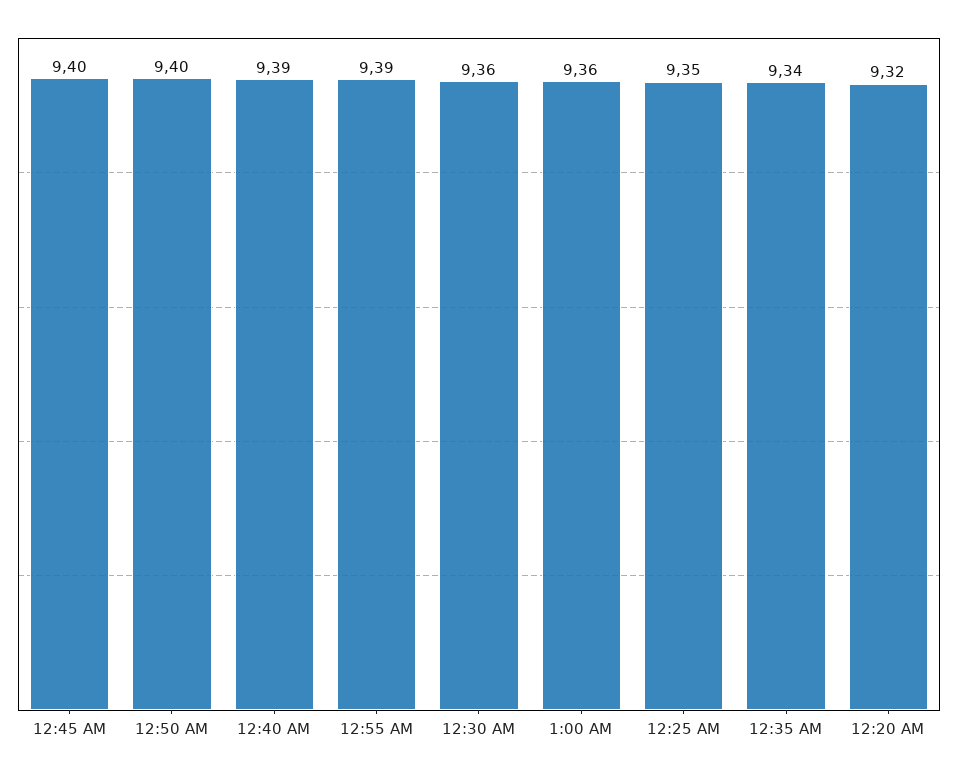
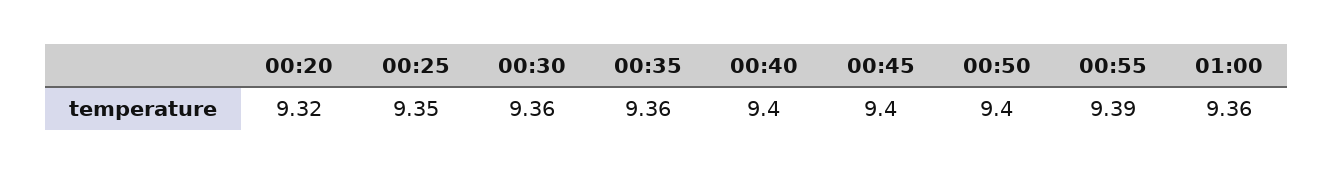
12:40 AM: 9.39 -> 9.4
12:35 AM: 9.34 -> 9.36

